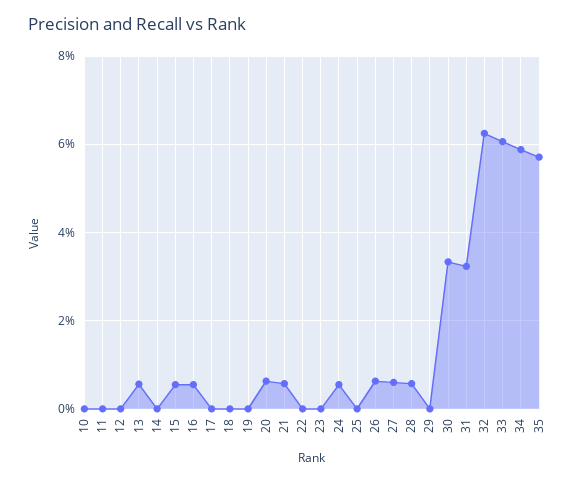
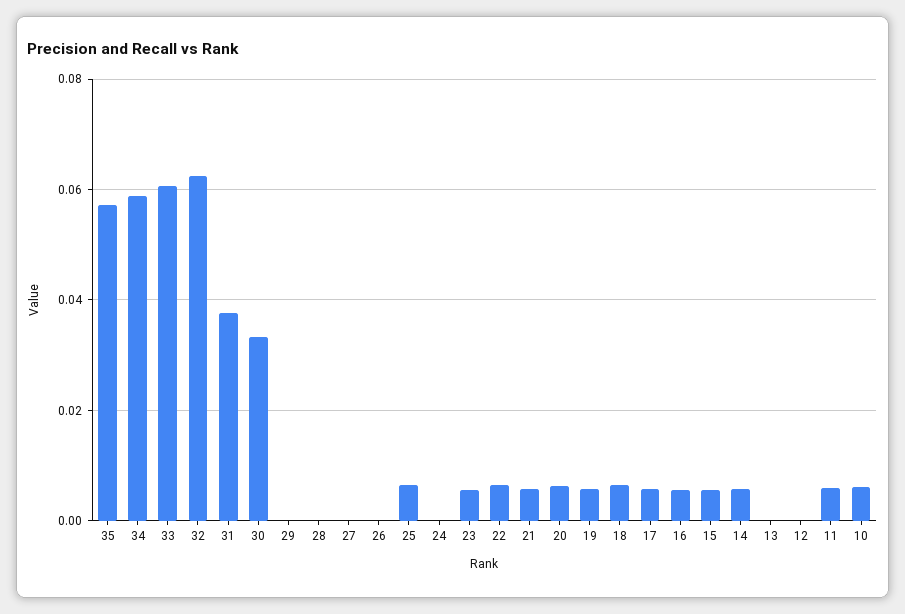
10: 0 -> 0.006
11: 0 -> 0.006
13: 0.006 -> 0
14: 0 -> 0.006
17: 0 -> 0.006
18: 0 -> 0.006
19: 0 -> 0.006
22: 0 -> 0.006
23: 0 -> 0.006
24: 0.006 -> 0
25: 0 -> 0.006
26: 0.006 -> 0
27: 0.006 -> 0
28: 0.006 -> 0
31: 0.032 -> 0.038

